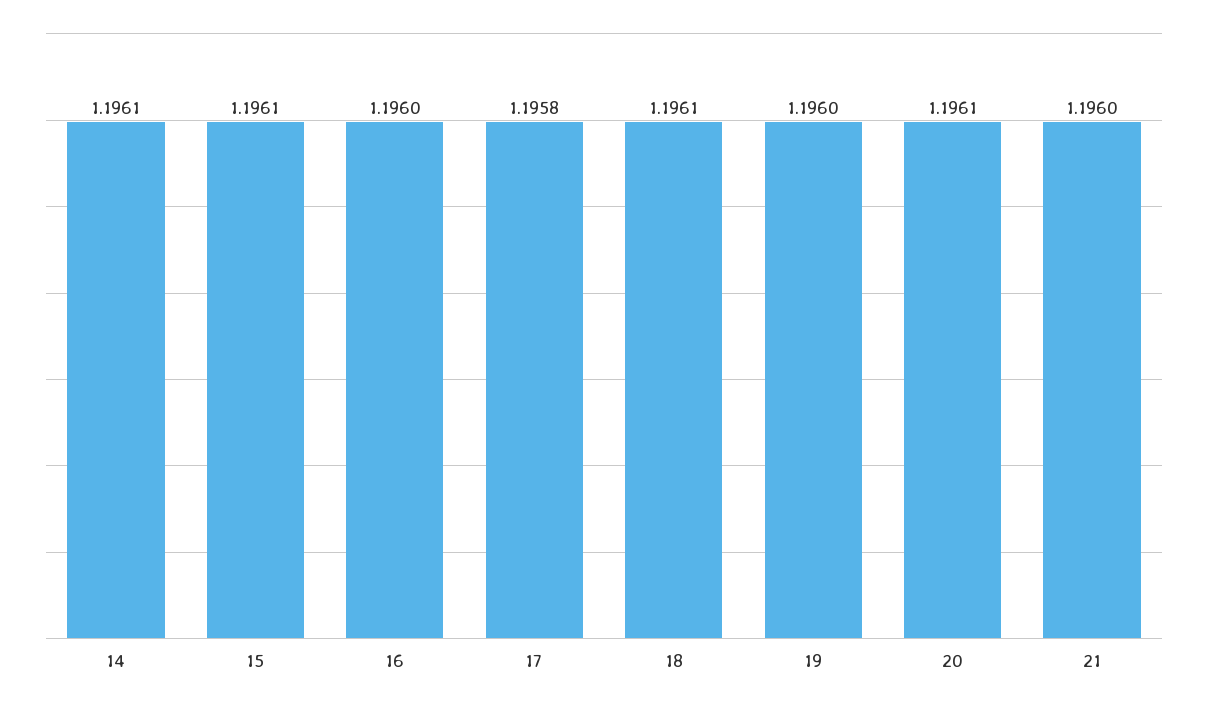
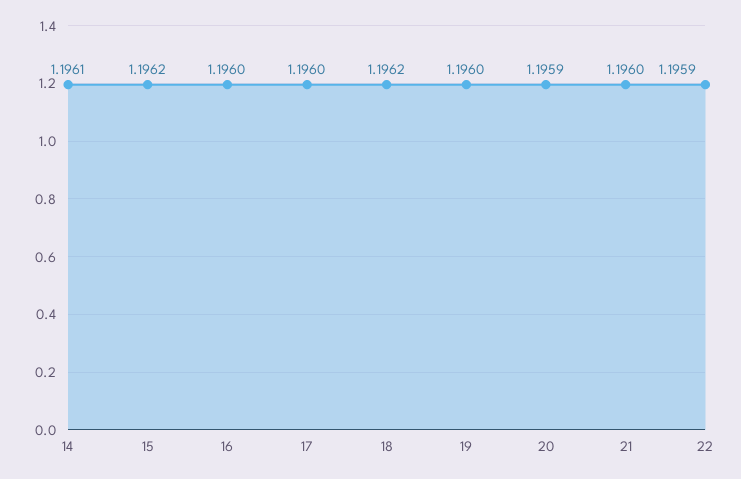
15: 1.1961 -> 1.1962
17: 1.1958 -> 1.196
18: 1.1961 -> 1.1962
20: 1.1961 -> 1.1959
22: none -> 1.1959

